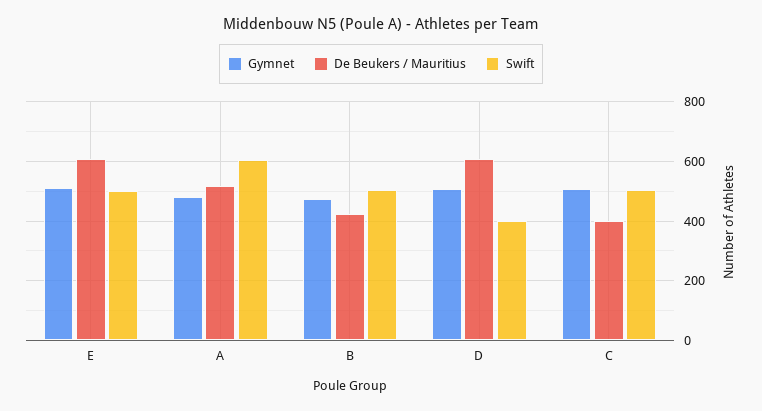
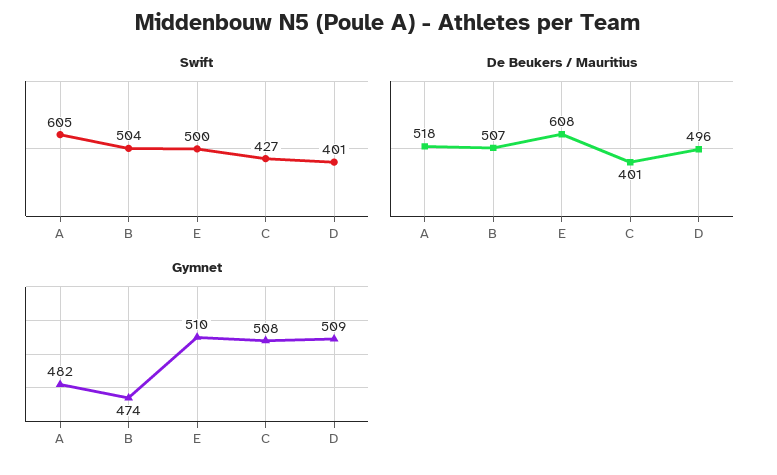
De Beukers / Mauritius, B: 425 -> 507
De Beukers / Mauritius, D: 600 -> 496
Swift, C: 500 -> 427

